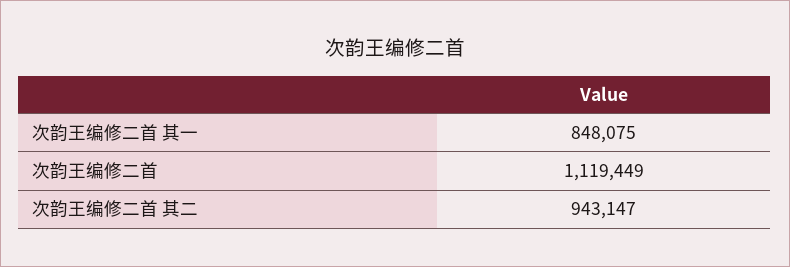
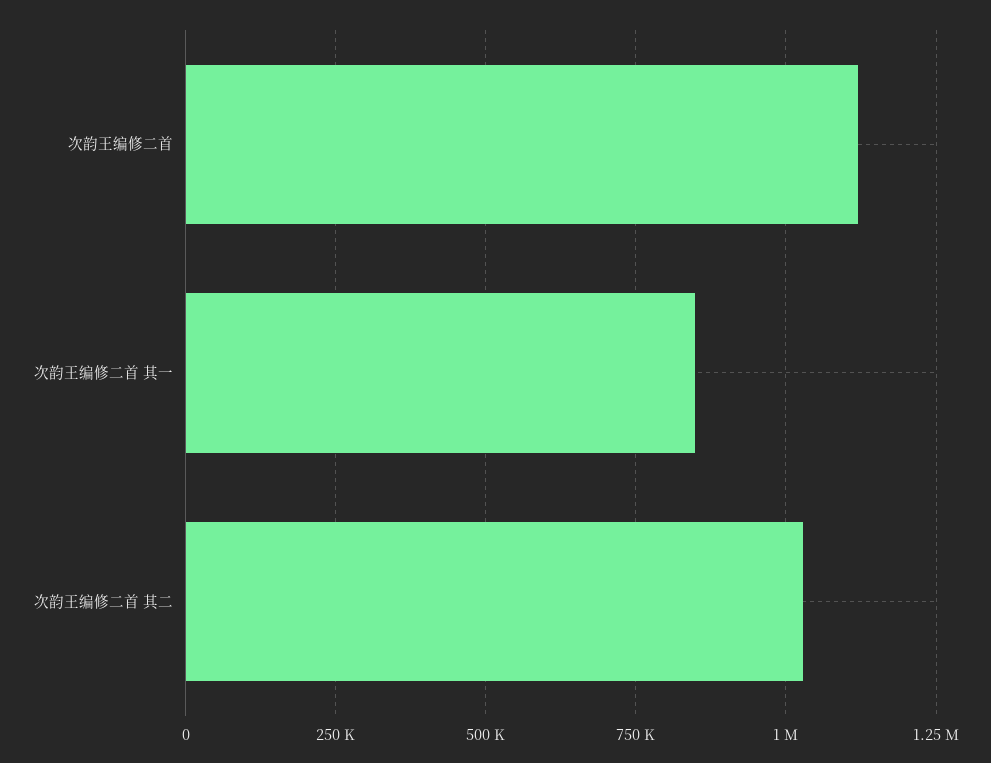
次韵王编修二首 其二: 943147 -> 1025000

